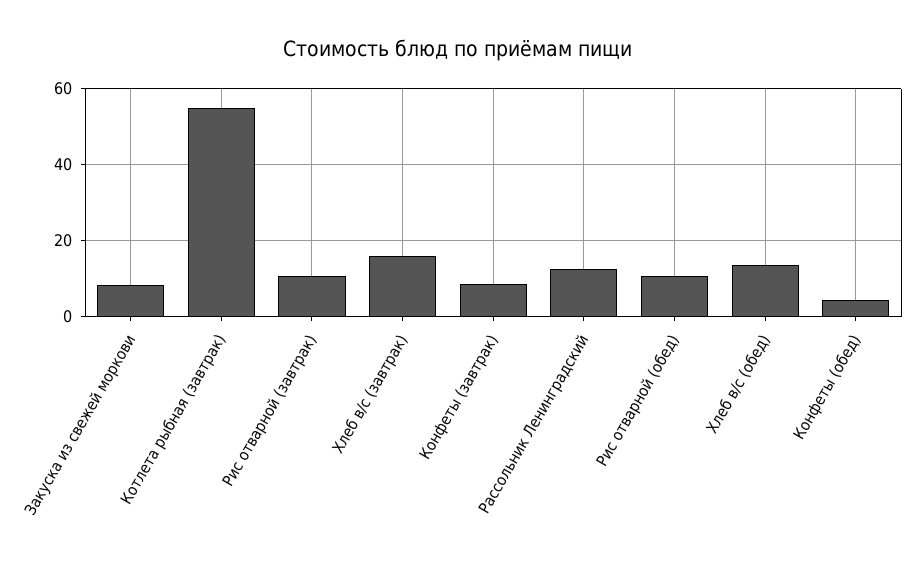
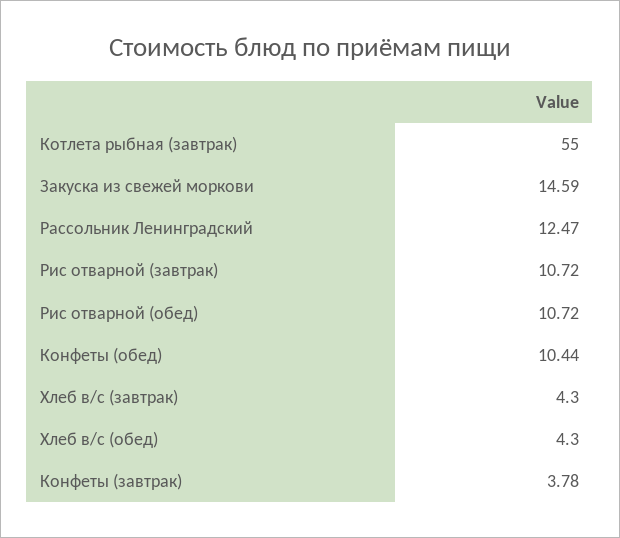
Закуска из свежей моркови: 8 -> 14.59
Хлеб в/с (завтрак): 16 -> 4.3
Конфеты (завтрак): 8 -> 3.78
Хлеб в/с (обед): 14 -> 4.3
Конфеты (обед): 4 -> 10.44

